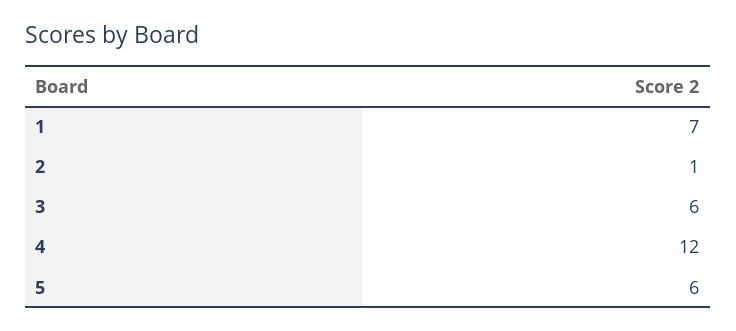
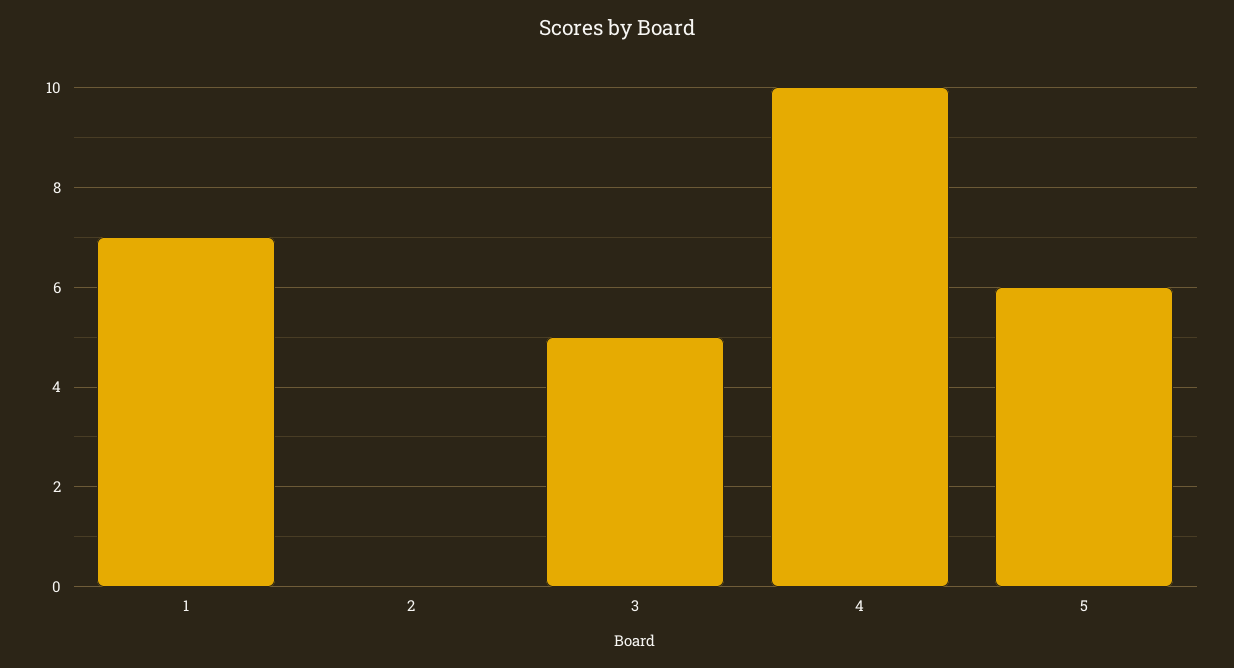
2: 1 -> 0
3: 6 -> 5
4: 12 -> 10

